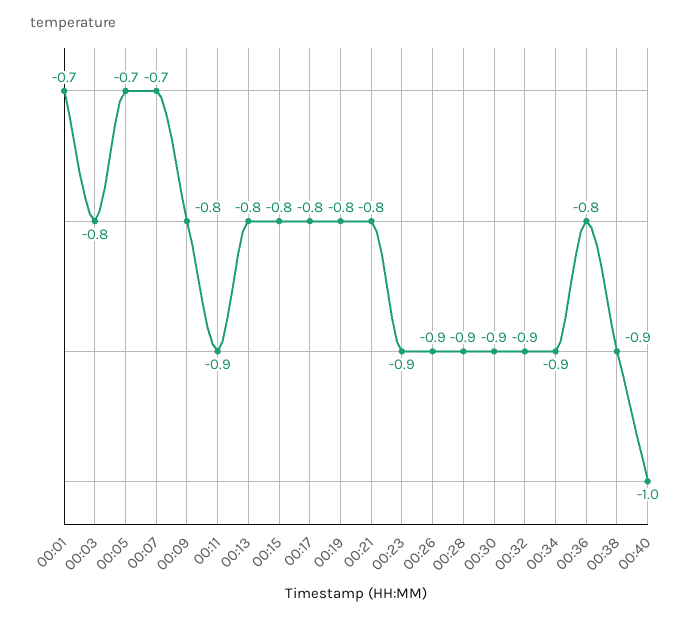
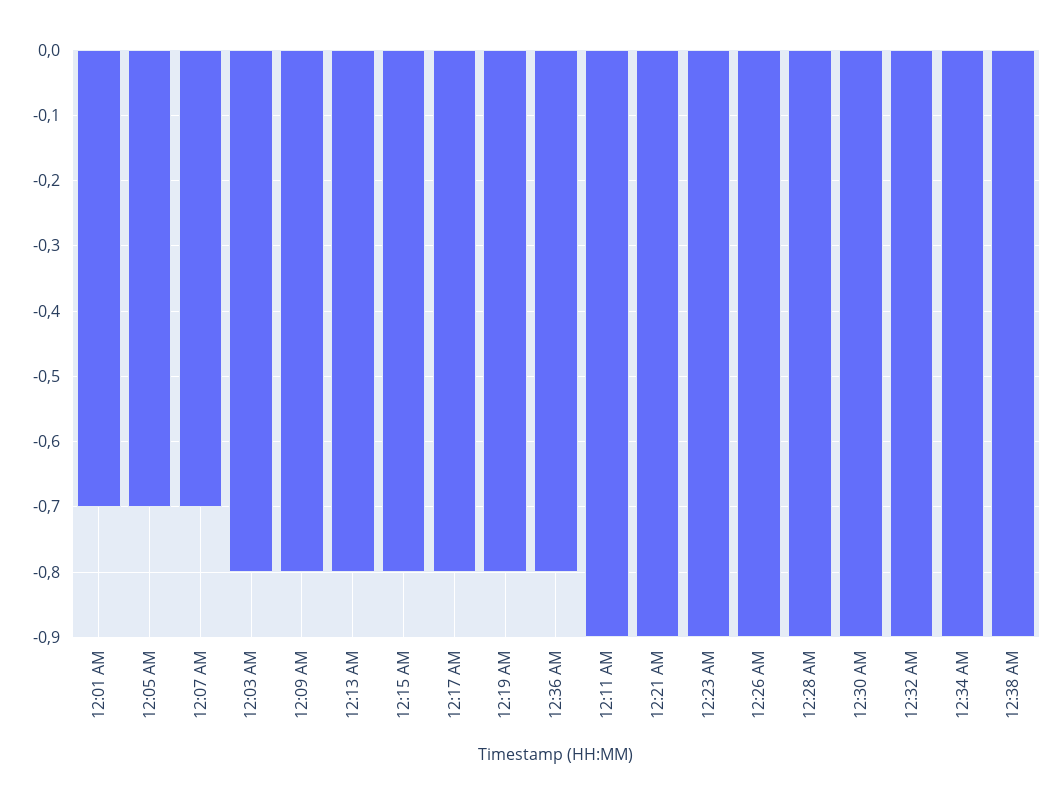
00:21: -0.8 -> -0.9
00:40: -1 -> none

